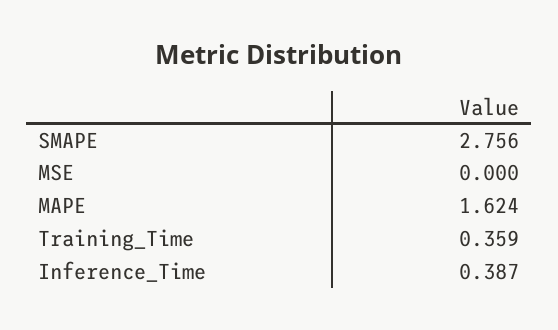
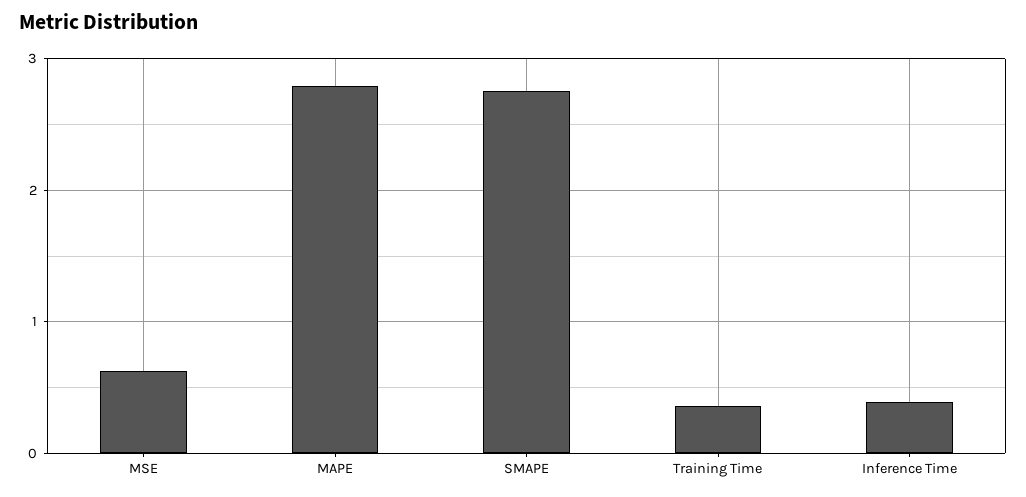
MSE: 0 -> 0.6
MAPE: 1.624 -> 2.8

